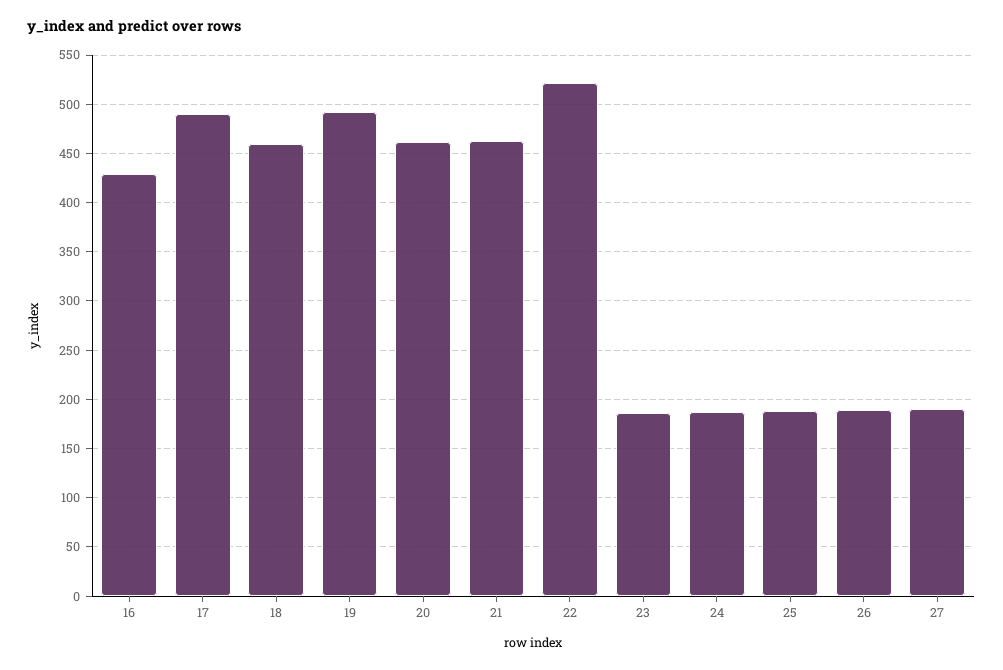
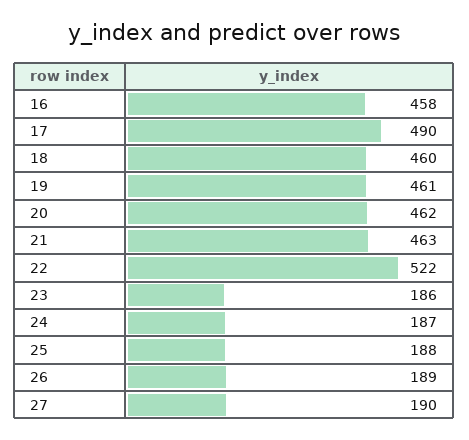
16: 430 -> 458
19: 490 -> 461

